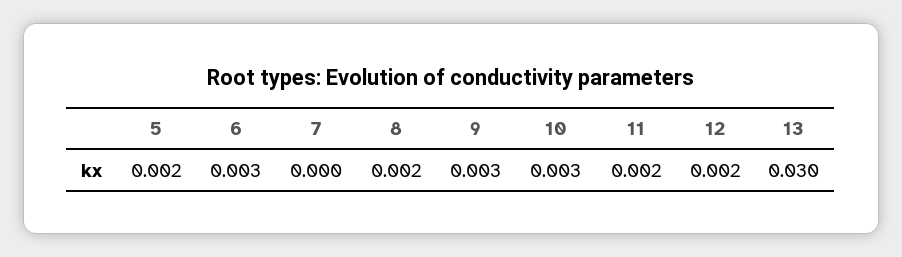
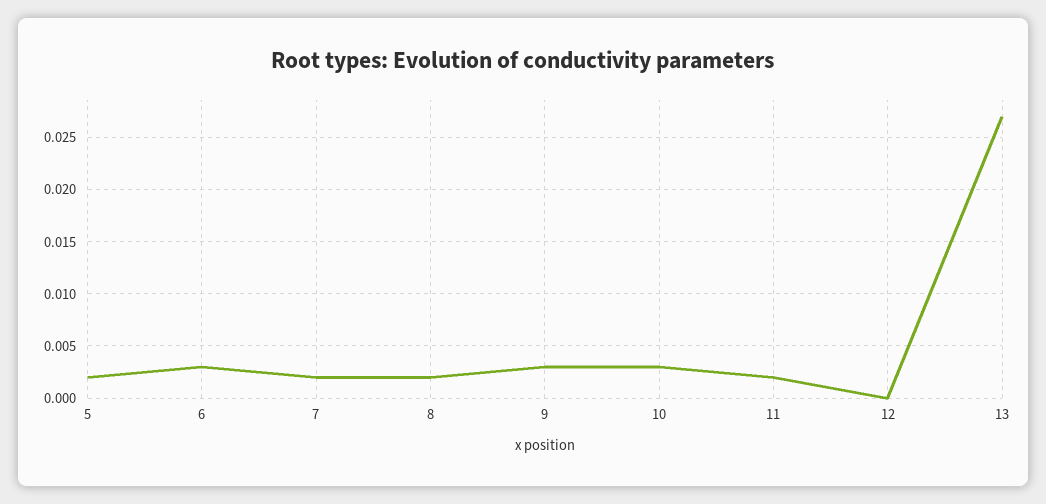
7: 0 -> 0.002
12: 0.002 -> 0
13: 0.03 -> 0.027

